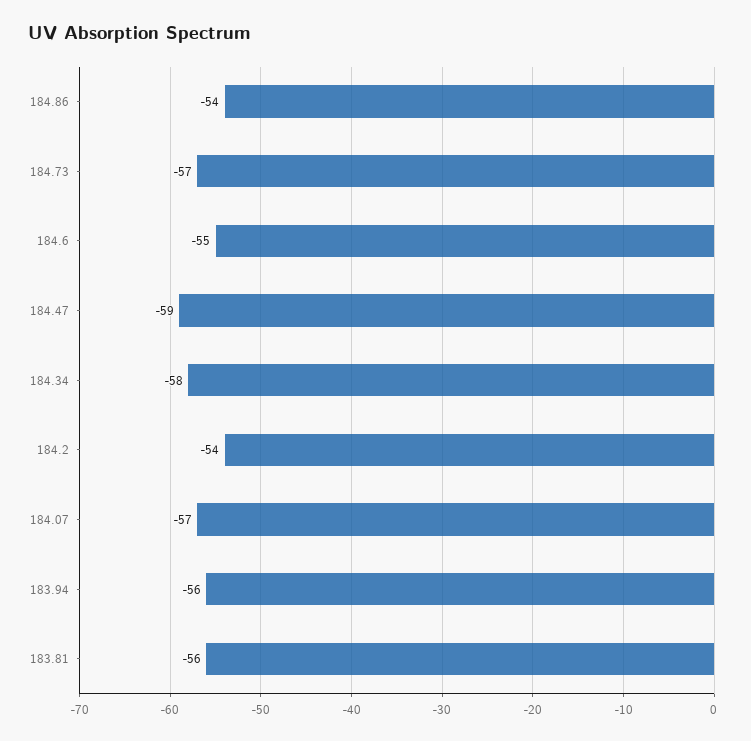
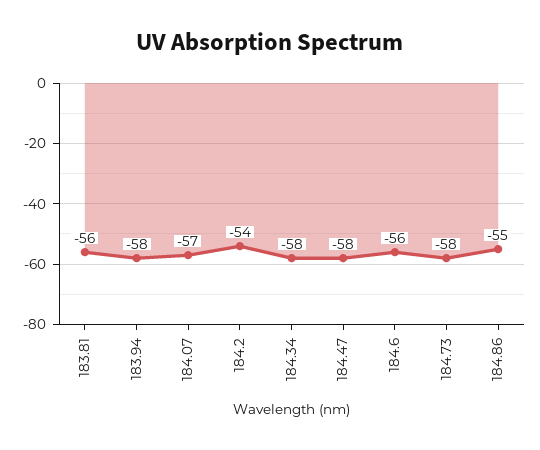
184.86: -54 -> -55
184.73: -57 -> -58
184.6: -55 -> -56
184.47: -59 -> -58
183.94: -56 -> -58

